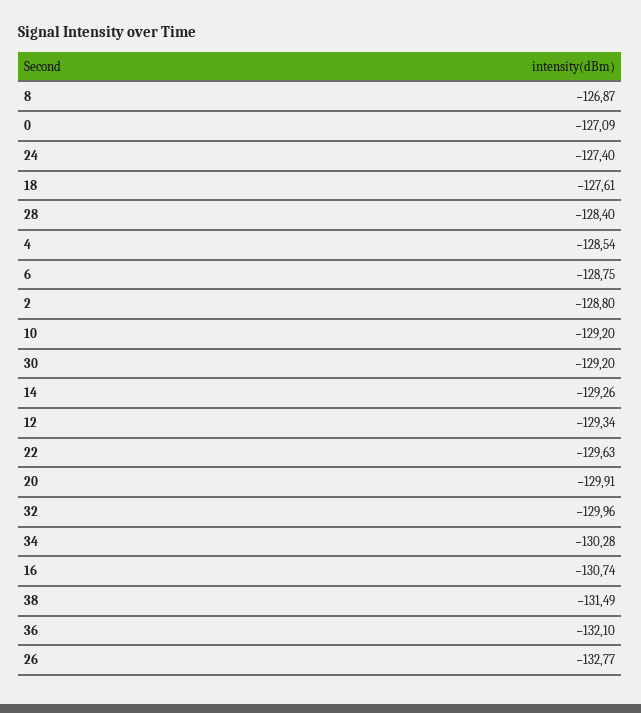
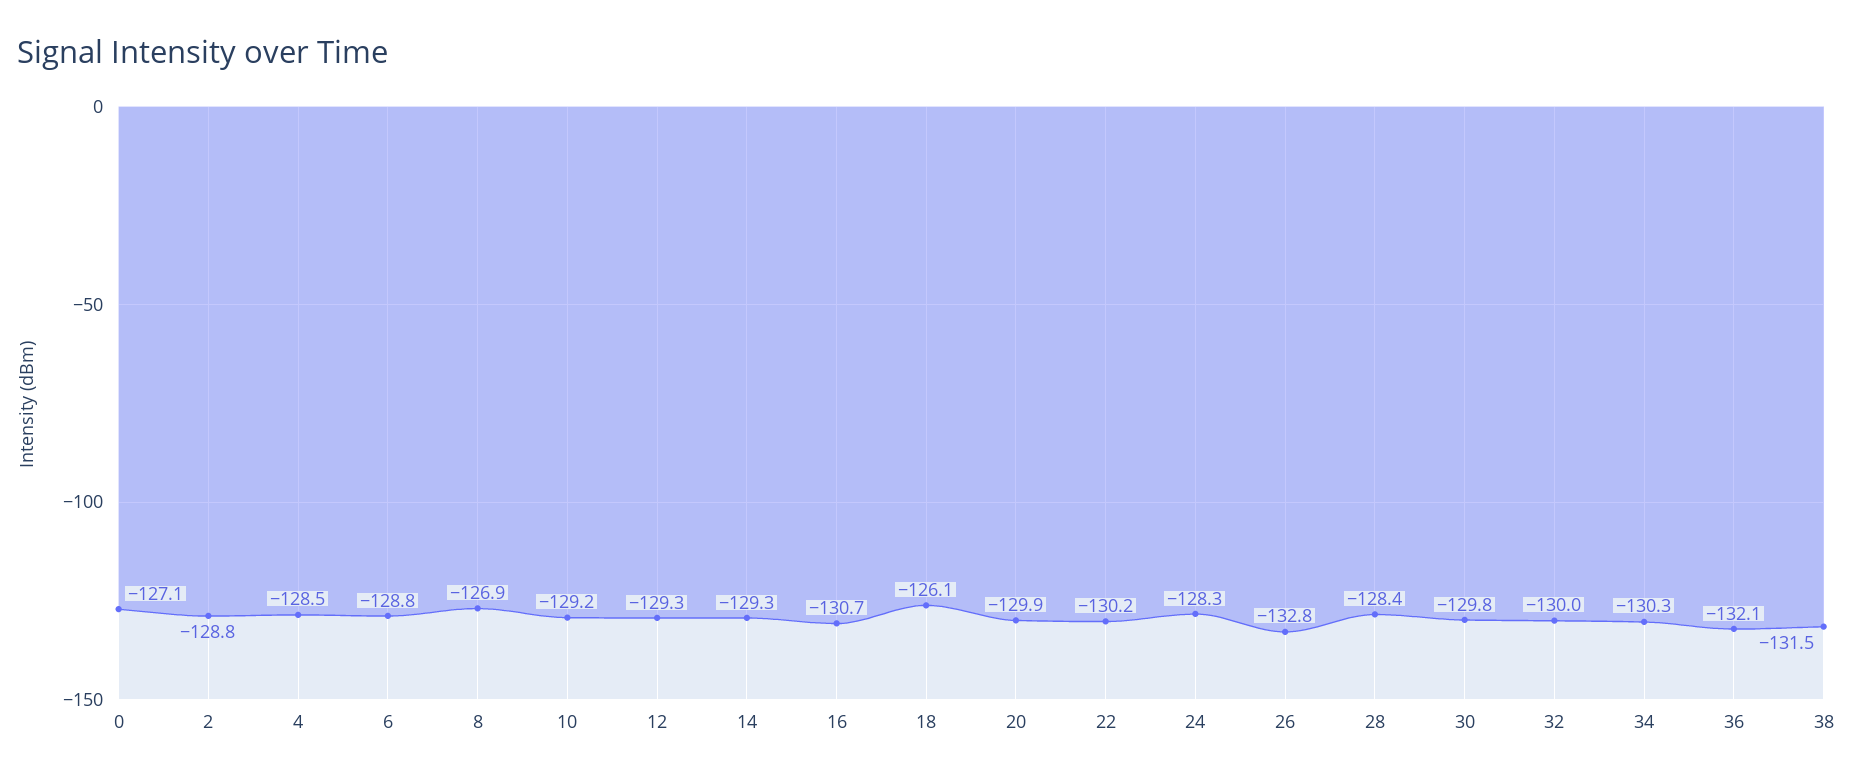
24: -127.4 -> -128.3
18: -127.61 -> -126.1
30: -129.2 -> -129.8
22: -129.63 -> -130.2

